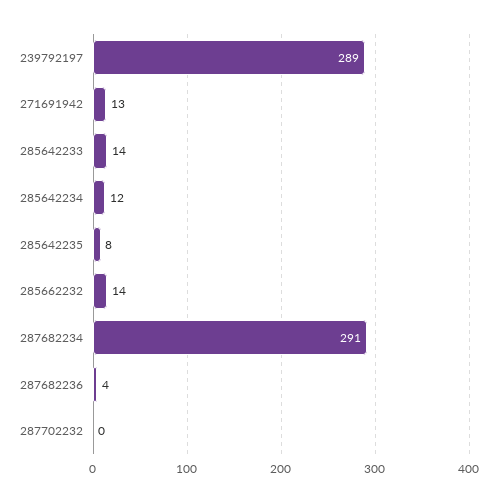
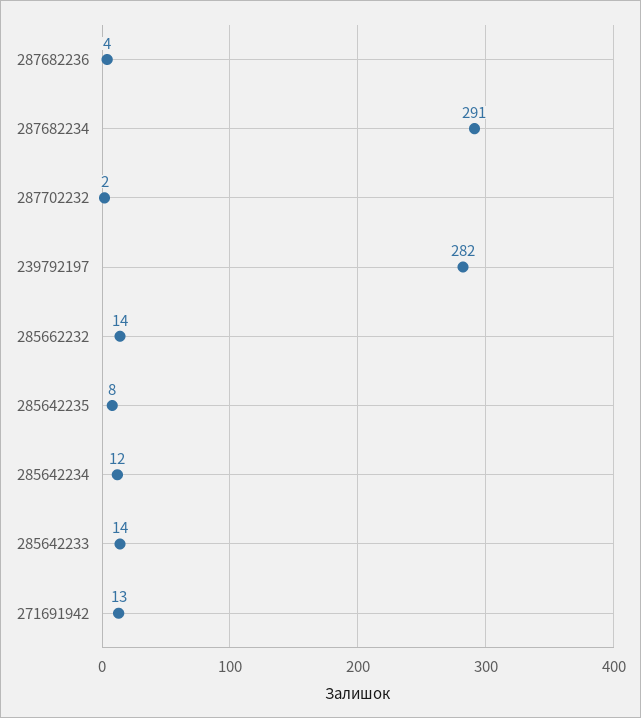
239792197: 289 -> 282
287702232: 0 -> 2

